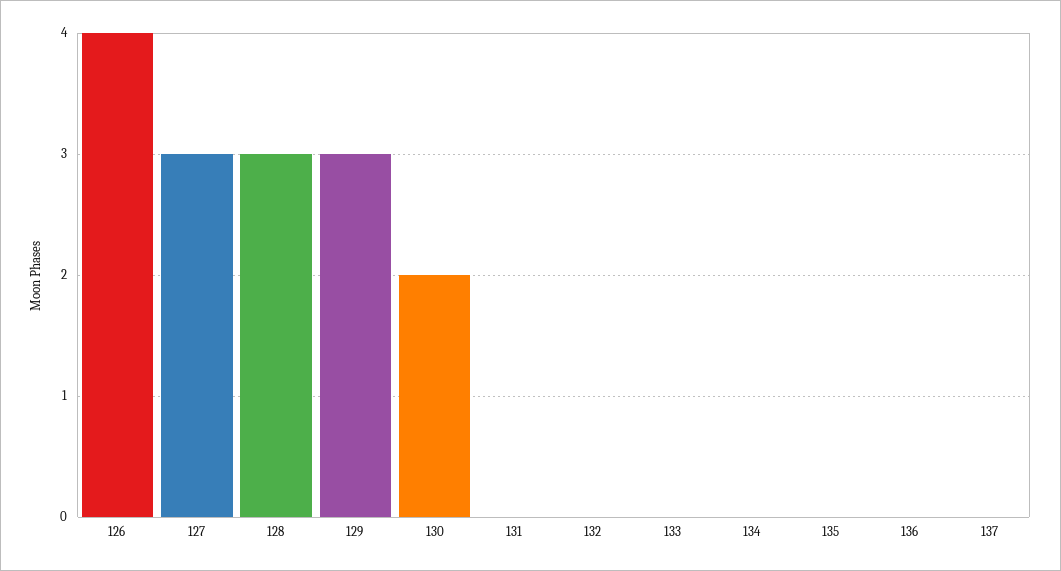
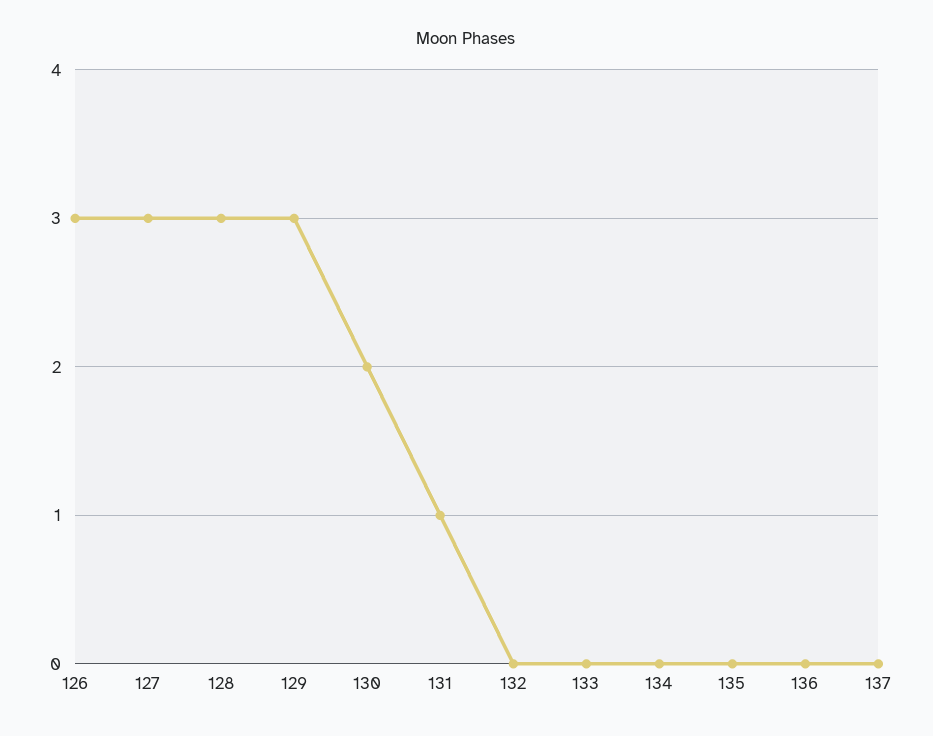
126: 4 -> 3
131: 0 -> 1

